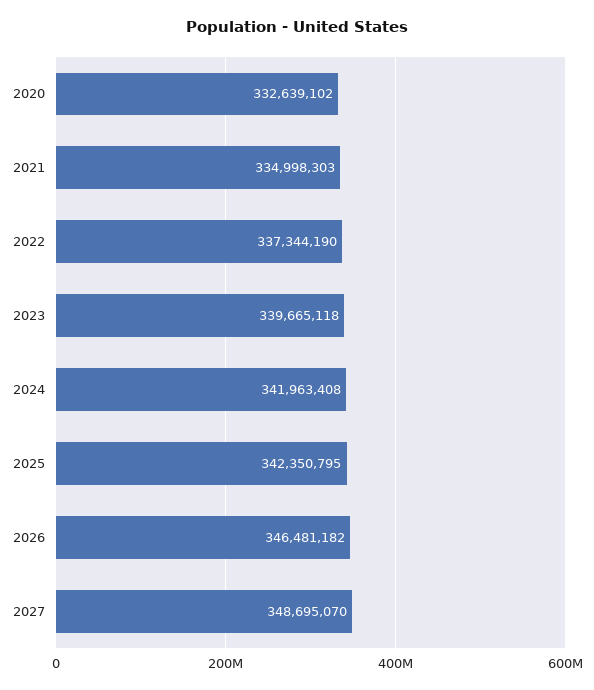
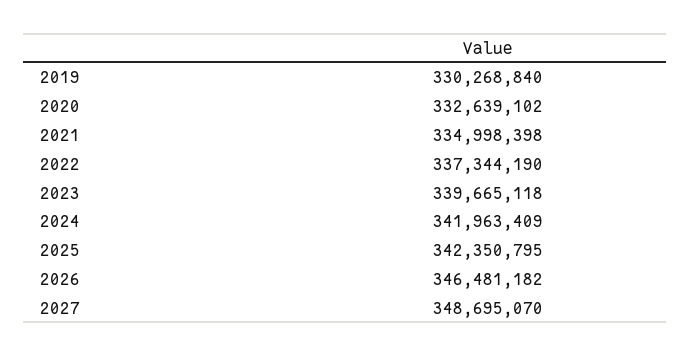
2021: 334998303 -> 334998398
2024: 341963408 -> 341963409
2019: none -> 330268840

